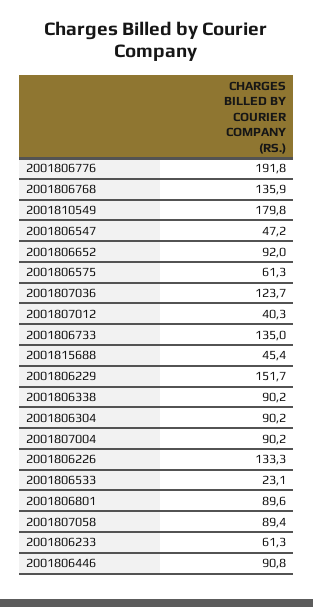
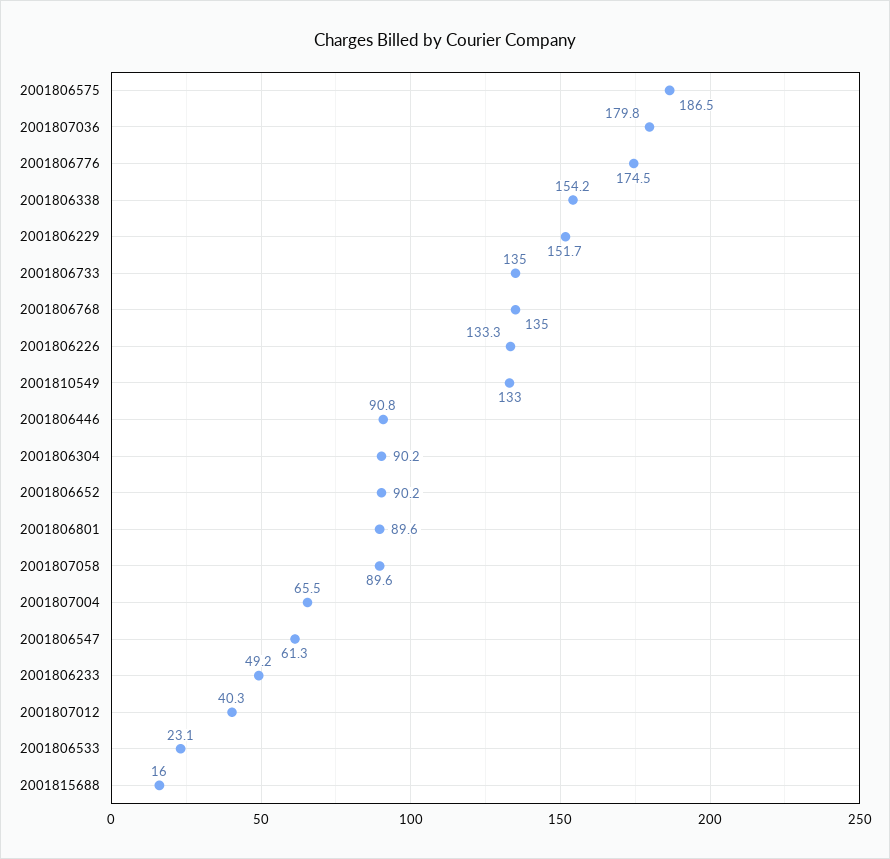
2001806776: 191.8 -> 174.5
2001806768: 135.9 -> 135
2001810549: 179.8 -> 133
2001806547: 47.2 -> 61.3
2001806652: 92 -> 90.2
2001806575: 61.3 -> 186.5
2001807036: 123.7 -> 179.8
2001815688: 45.4 -> 16
2001806338: 90.2 -> 154.2
2001807004: 90.2 -> 65.5
2001807058: 89.4 -> 89.6
2001806233: 61.3 -> 49.2

